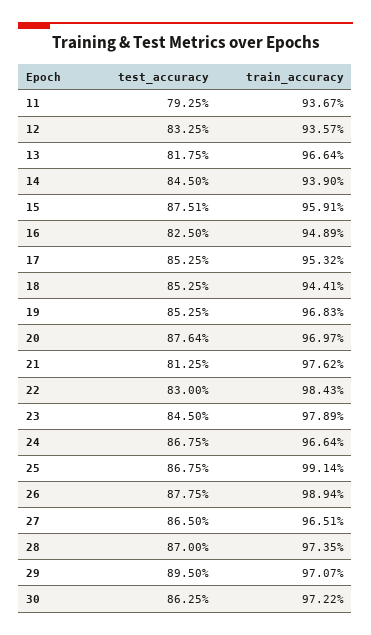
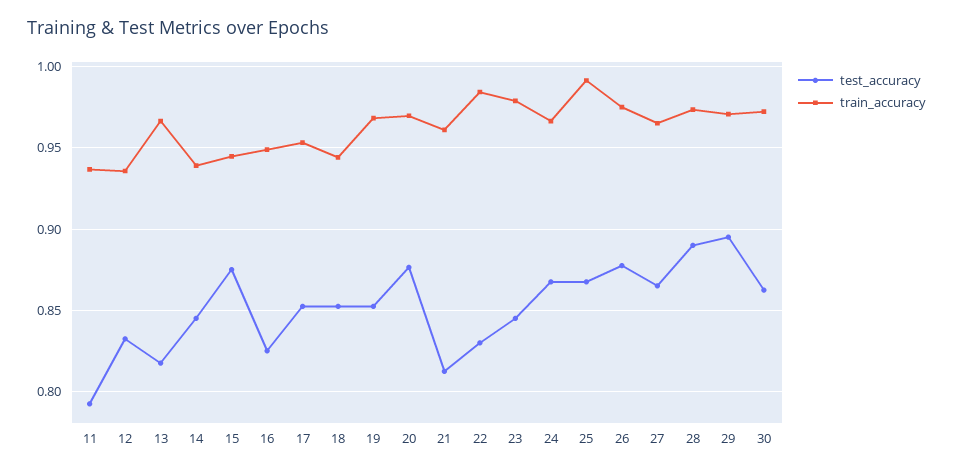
train_accuracy, 15: 0.9591 -> 0.945
train_accuracy, 21: 0.9762 -> 0.96
train_accuracy, 26: 0.9894 -> 0.975
test_accuracy, 28: 0.87 -> 0.89

